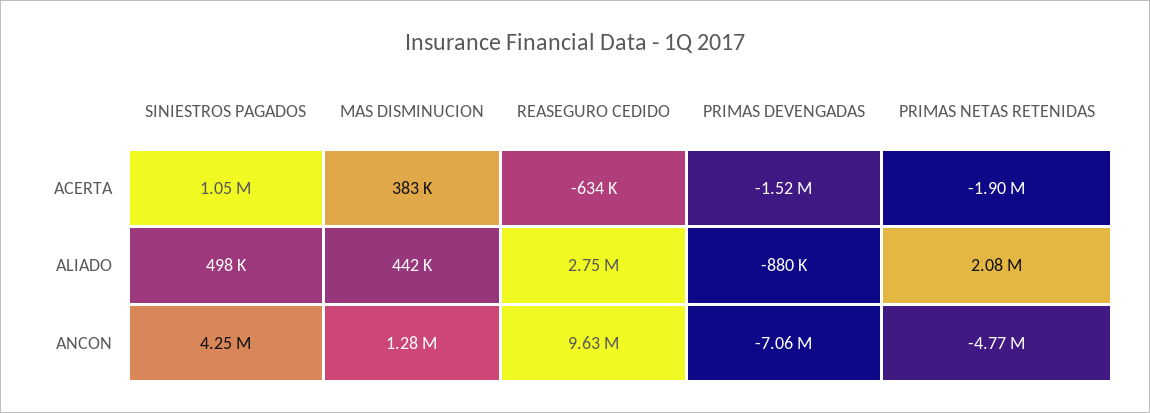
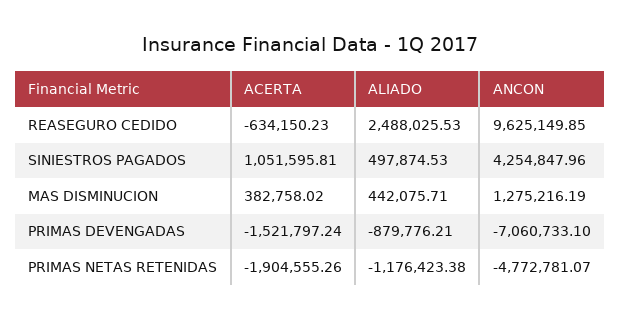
REASEGURO CEDIDO, ALIADO: 2750000 -> 2488025.53
PRIMAS NETAS RETENIDAS, ALIADO: 2080000 -> -1176423.38

